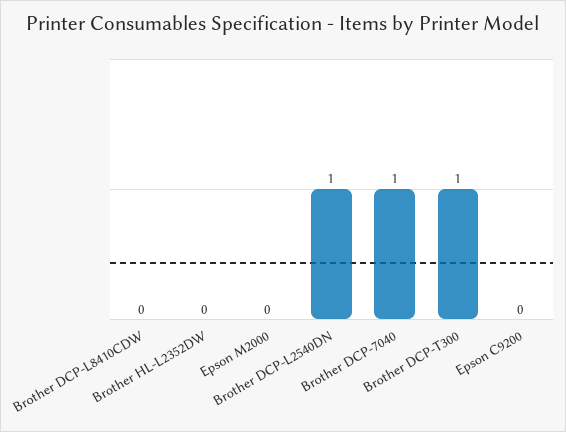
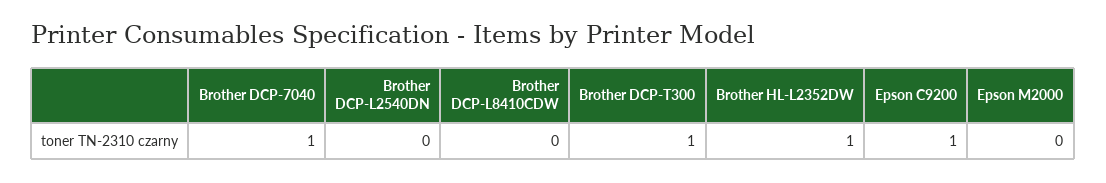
Brother HL-L2352DW: 0 -> 1
Brother DCP-L2540DN: 1 -> 0
Epson C9200: 0 -> 1

